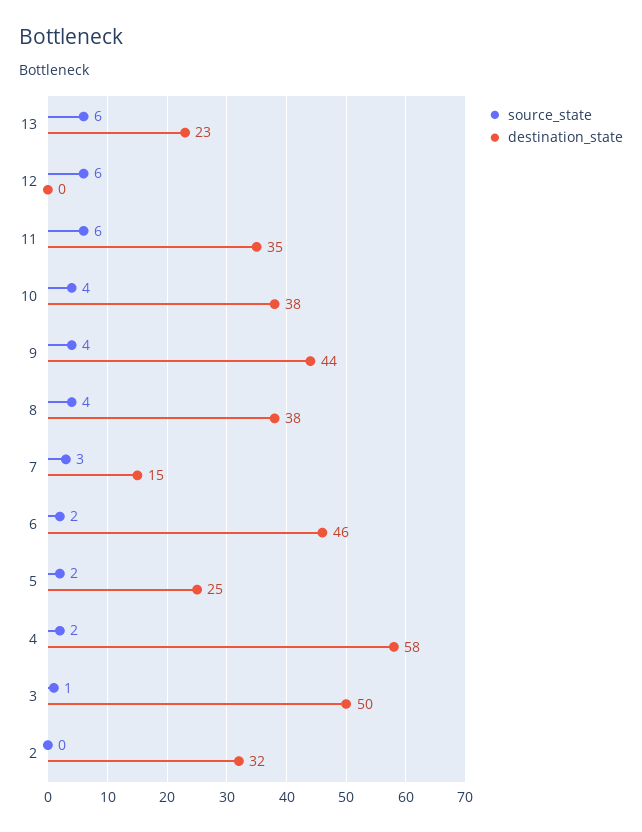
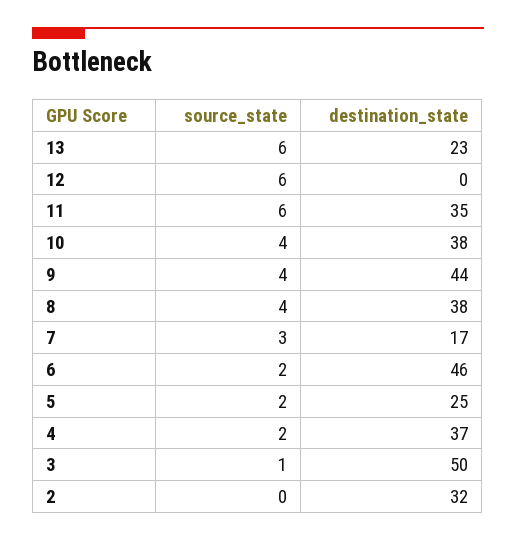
destination_state, 7: 15 -> 17
destination_state, 4: 58 -> 37

